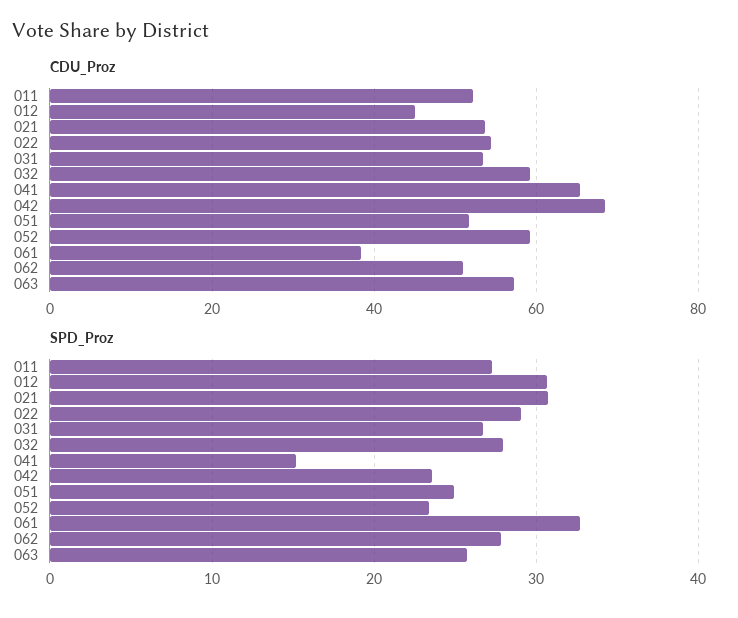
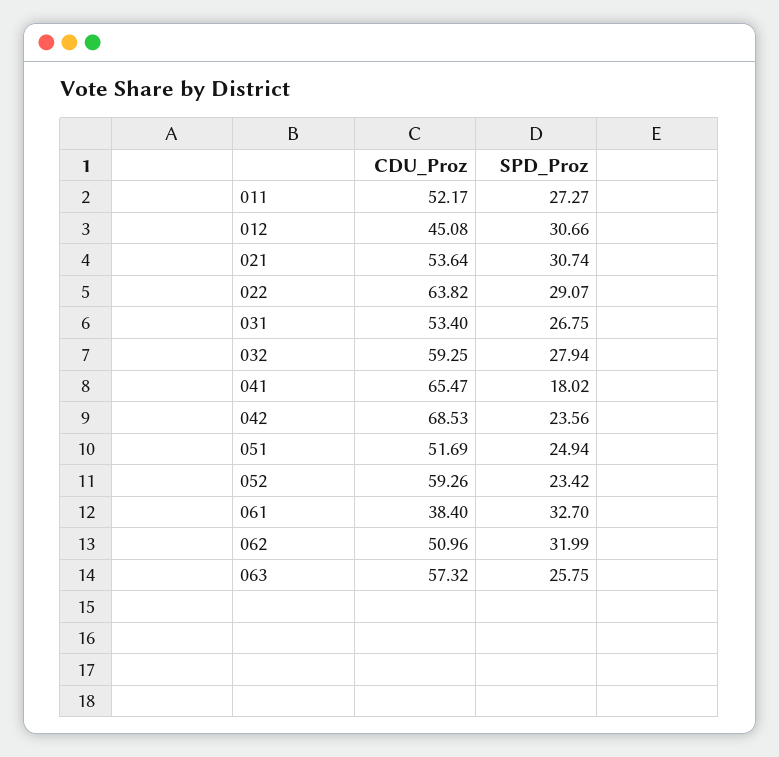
CDU_Proz, 022: 54 -> 63.82
SPD_Proz, 041: 15 -> 18.02
SPD_Proz, 062: 28 -> 31.99

